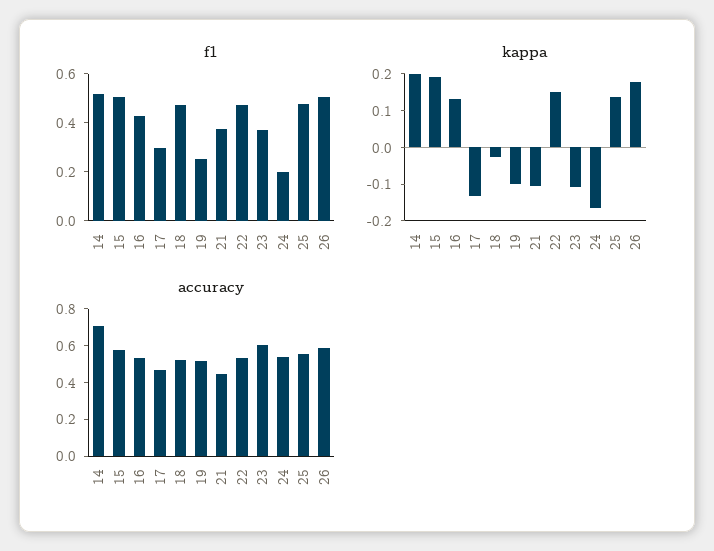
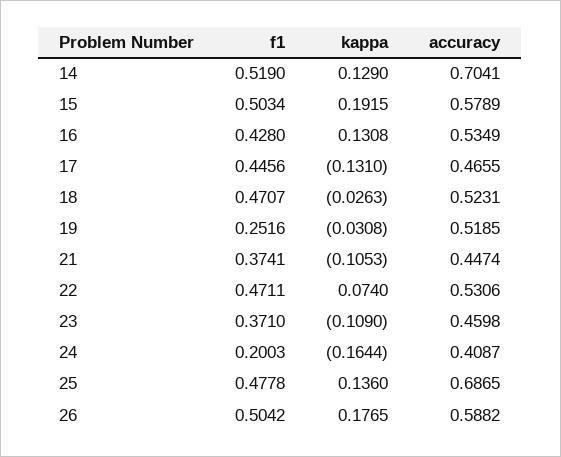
f1, 17: 0.3 -> 0.4456
kappa, 14: 0.2 -> 0.129
kappa, 19: -0.1 -> -0.0308
kappa, 22: 0.15 -> 0.074
accuracy, 23: 0.6 -> 0.4598
accuracy, 24: 0.55 -> 0.4087
accuracy, 25: 0.55 -> 0.6865

